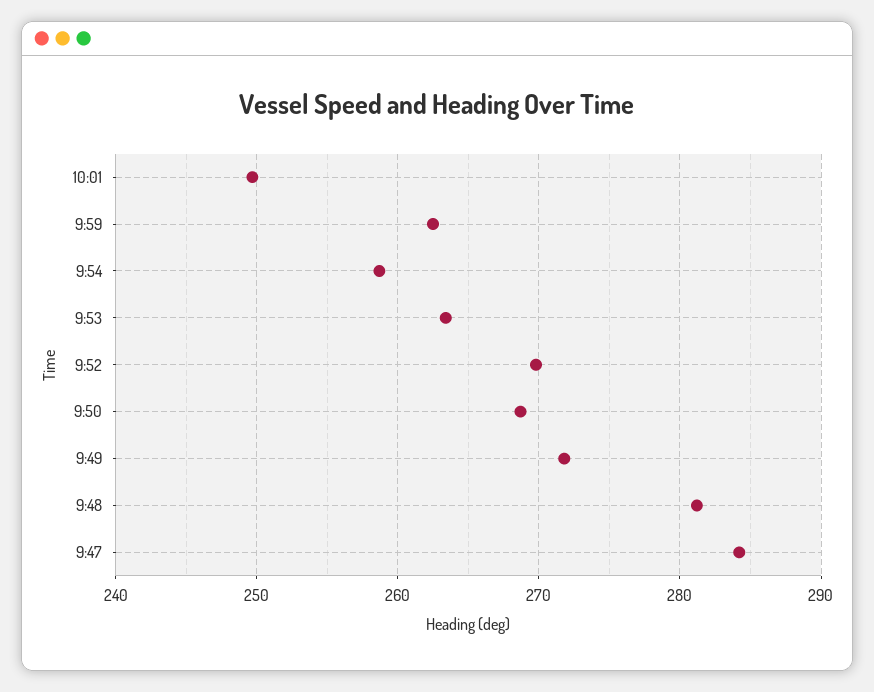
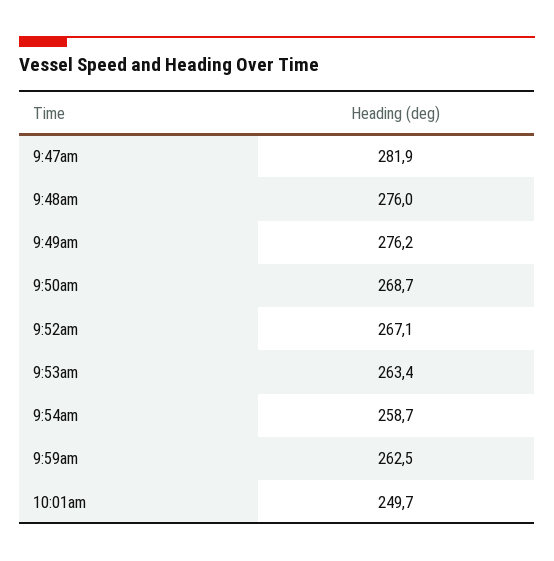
9:52: 270 -> 267.1
9:49: 272 -> 276.2
9:48: 281 -> 276
9:47: 284 -> 281.9

